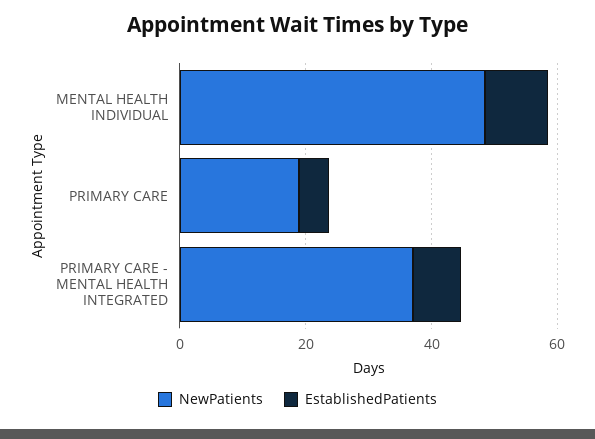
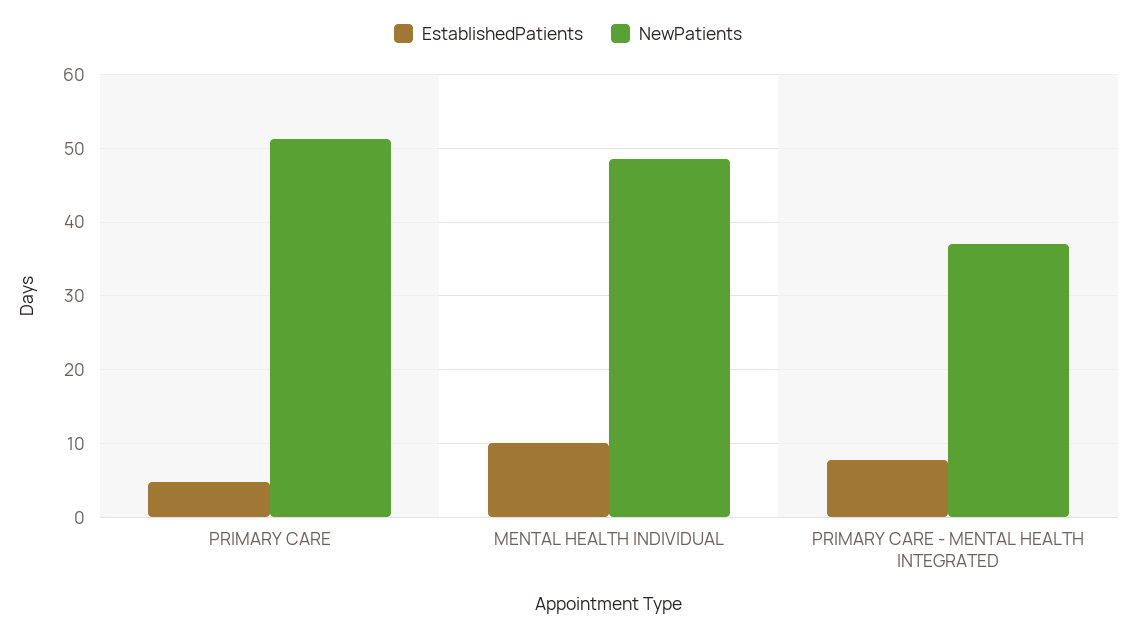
NewPatients, PRIMARY CARE: 20 -> 51

